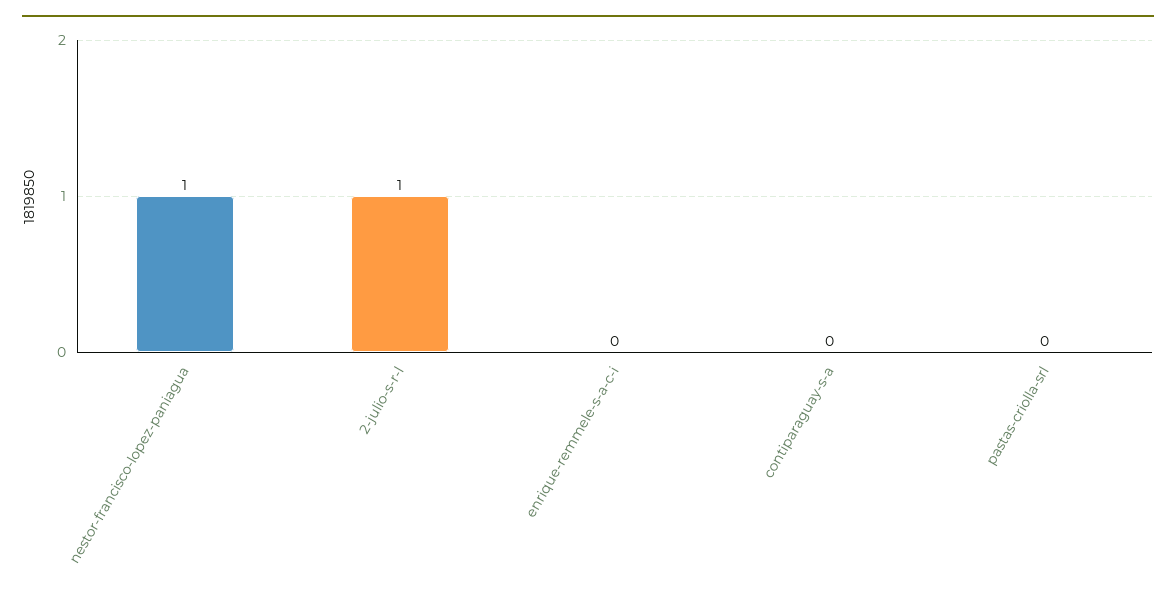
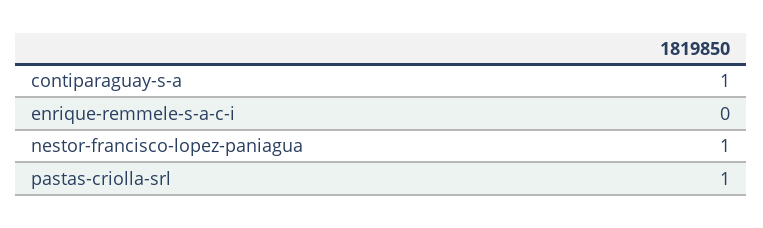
2-julio-s-r-l: 1 -> none
contiparaguay-s-a: 0 -> 1
pastas-criolla-srl: 0 -> 1

